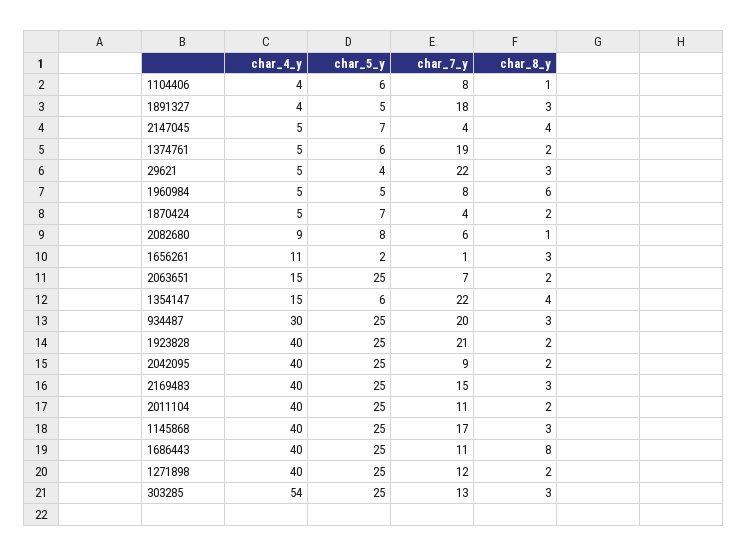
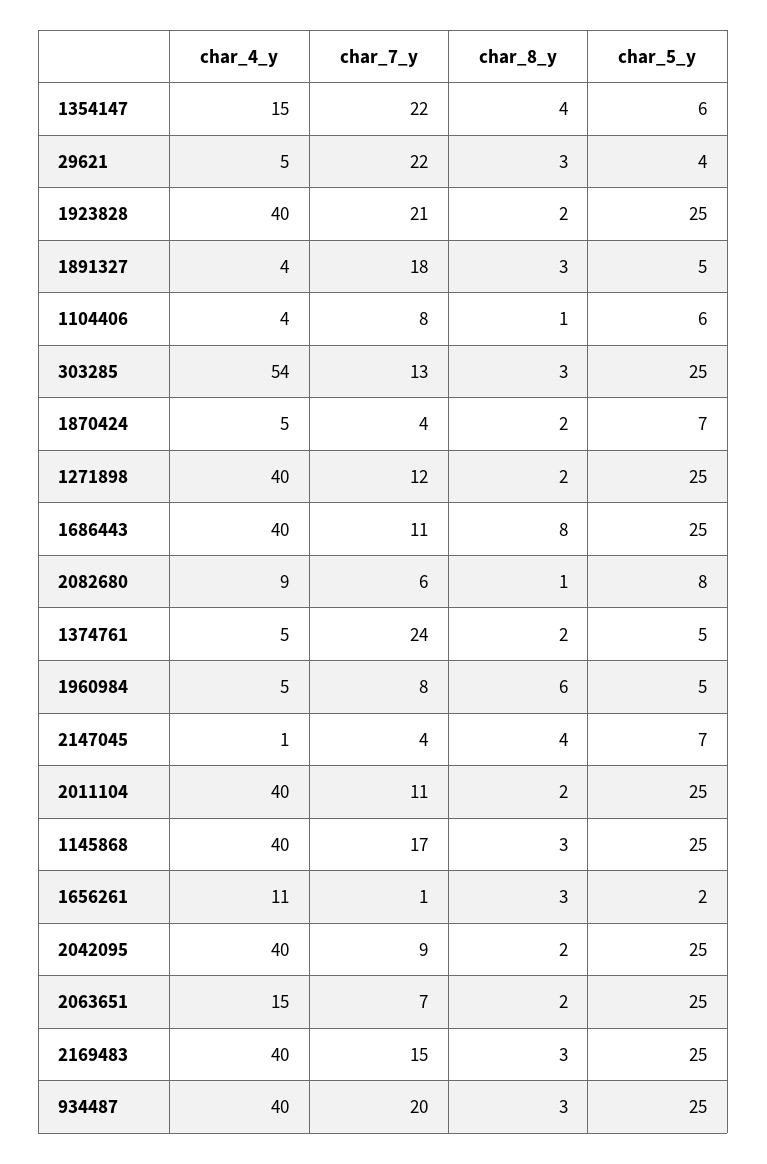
char_4_y, 2147045: 5 -> 1
char_5_y, 1374761: 6 -> 5
char_7_y, 1374761: 19 -> 24
char_4_y, 934487: 30 -> 40

